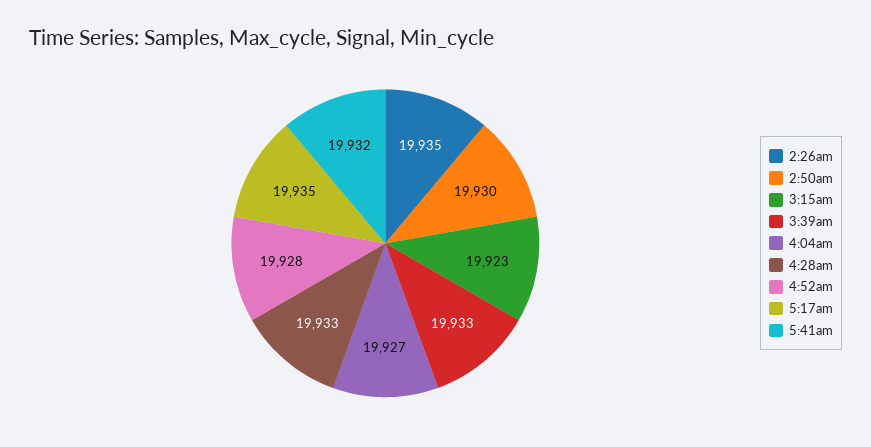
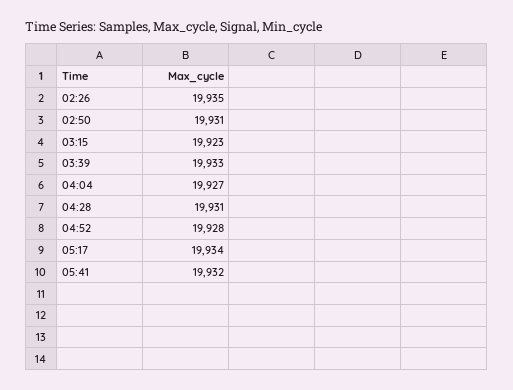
2:50am: 19930 -> 19931
4:28am: 19933 -> 19931
5:17am: 19935 -> 19934

